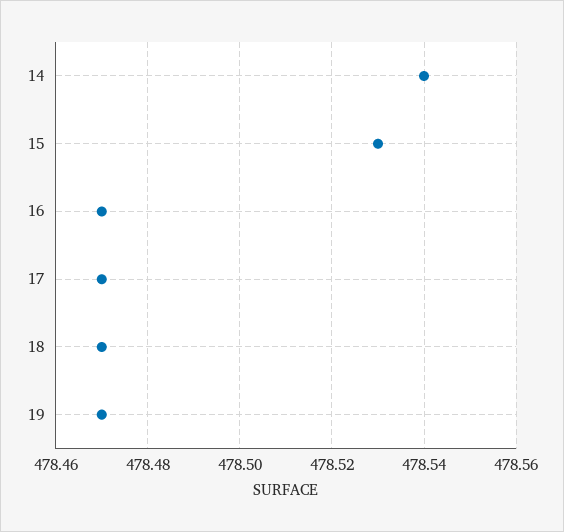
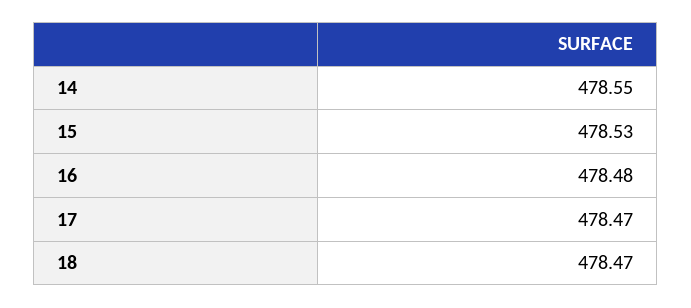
14: 478.54 -> 478.55
16: 478.47 -> 478.48
19: 478.47 -> none

